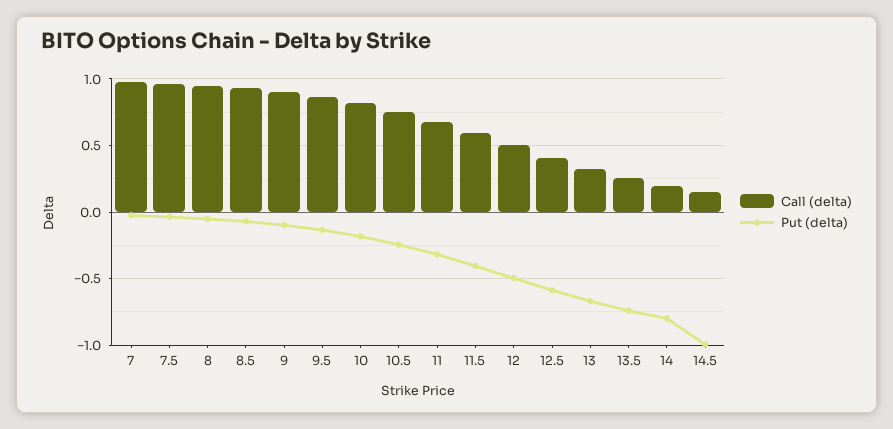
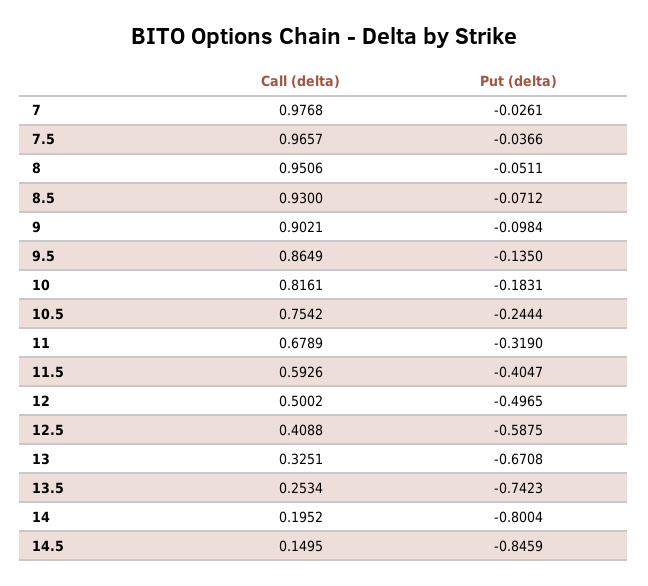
Put (delta), 14.5: -1 -> -0.8459

